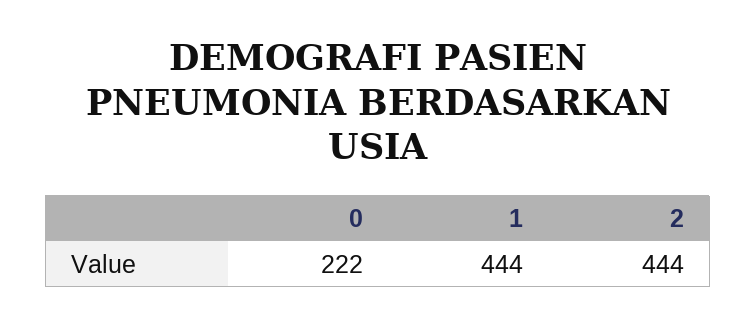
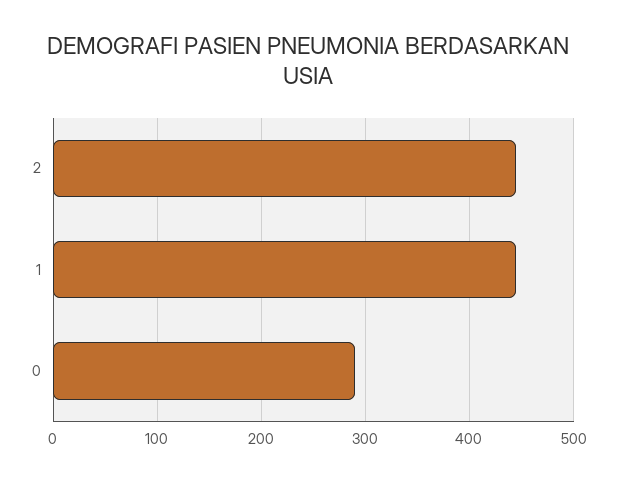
0: 222 -> 290

